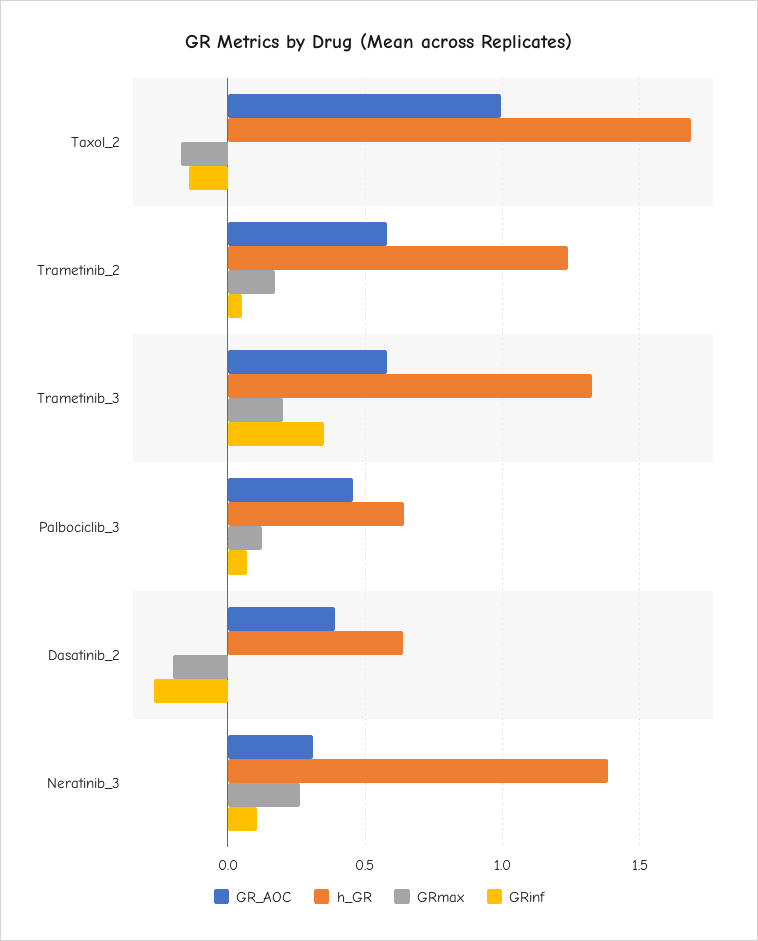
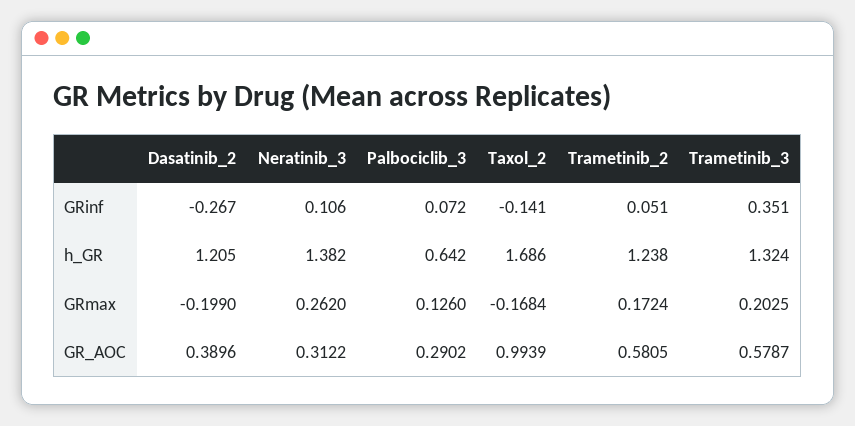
GR_AOC, Palbociclib_3: 0.45 -> 0.2902
h_GR, Dasatinib_2: 0.65 -> 1.205

